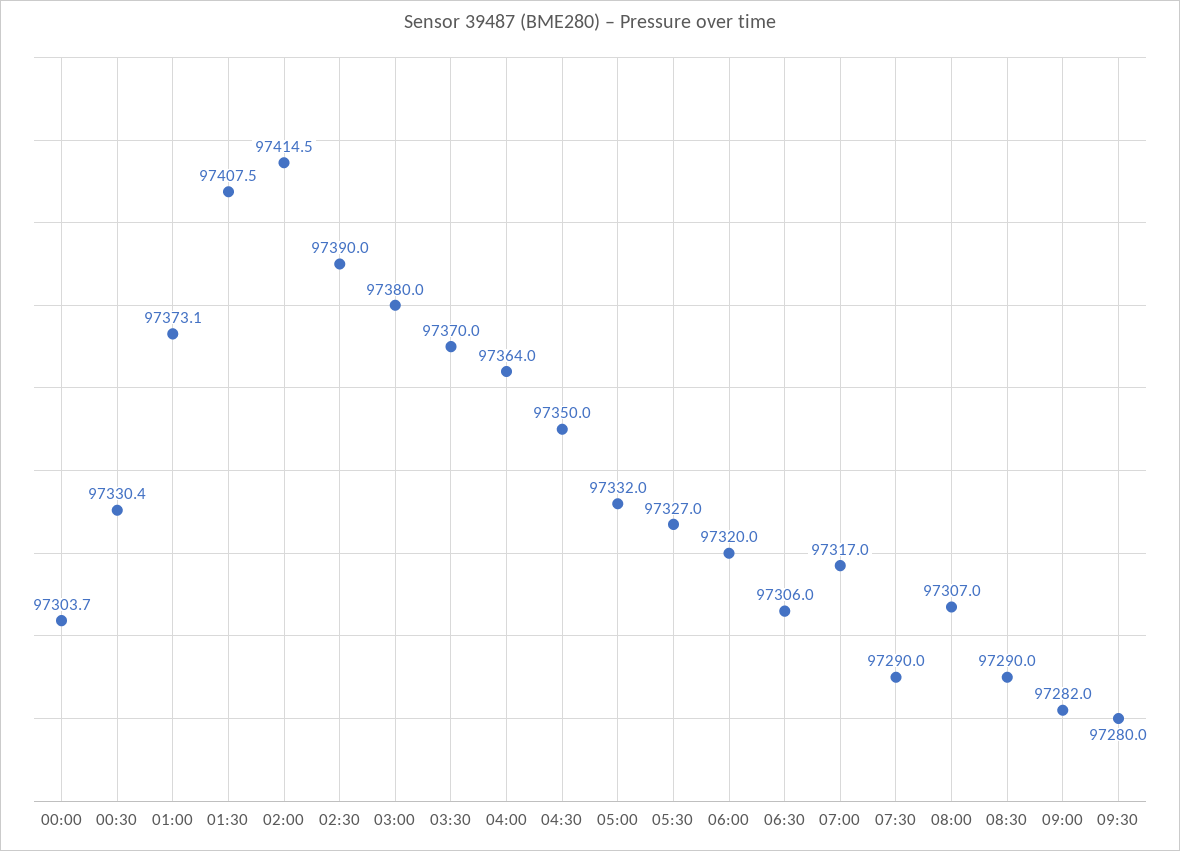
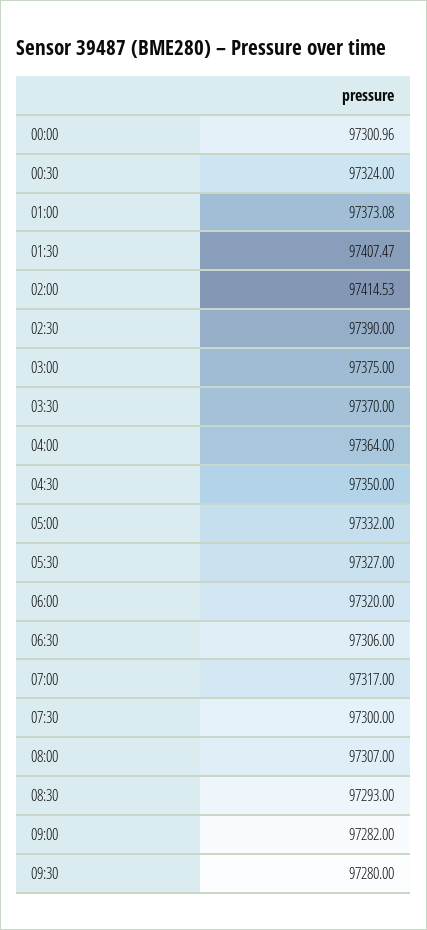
00:00: 97303.7 -> 97300.96
00:30: 97330.4 -> 97324
03:00: 97380 -> 97375
07:30: 97290 -> 97300
08:30: 97290 -> 97293

